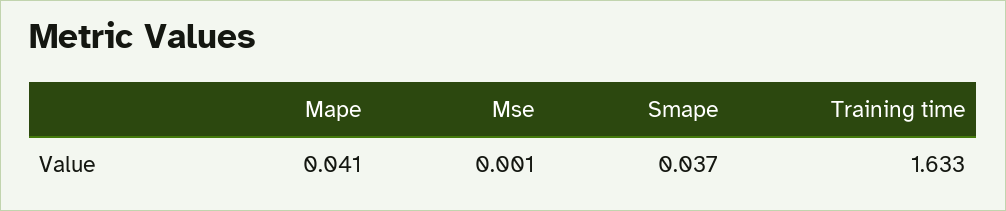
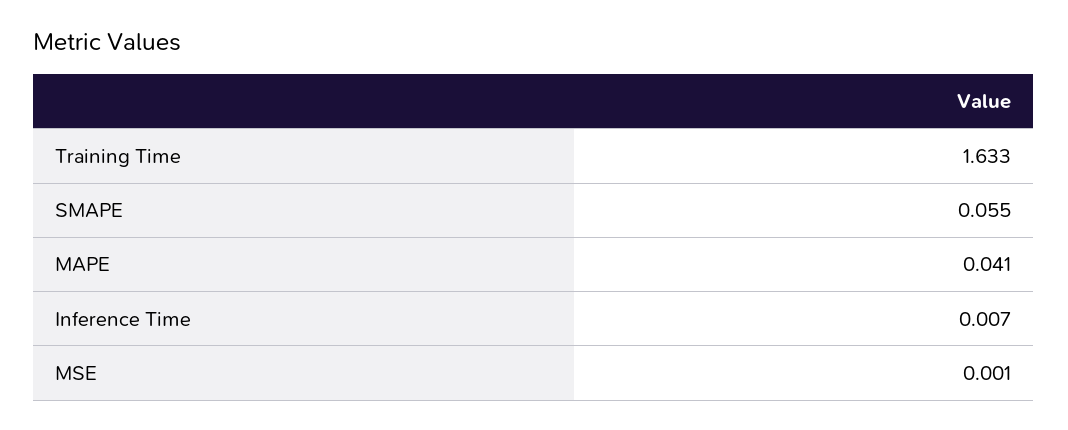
Smape: 0.037 -> 0.055
Inference Time: none -> 0.007

